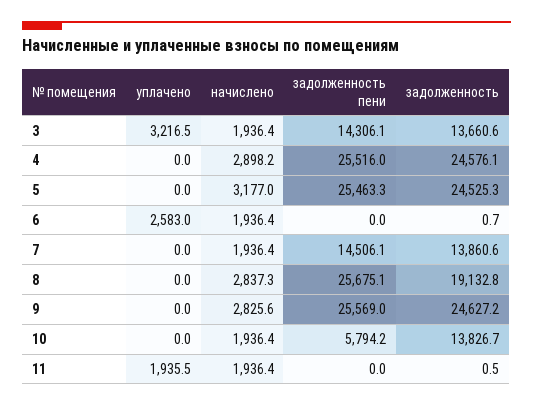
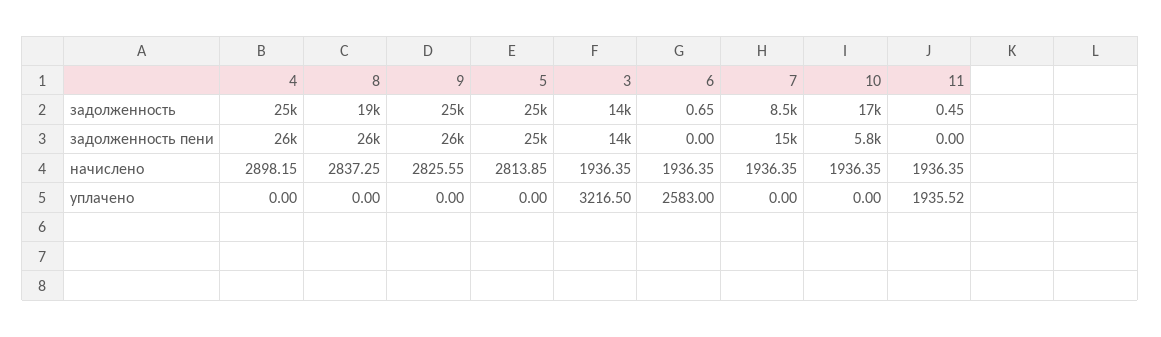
начислено, 5: 3177 -> 2813.85
задолженность, 7: 13860.6 -> 8500
задолженность, 10: 13826.7 -> 17000

